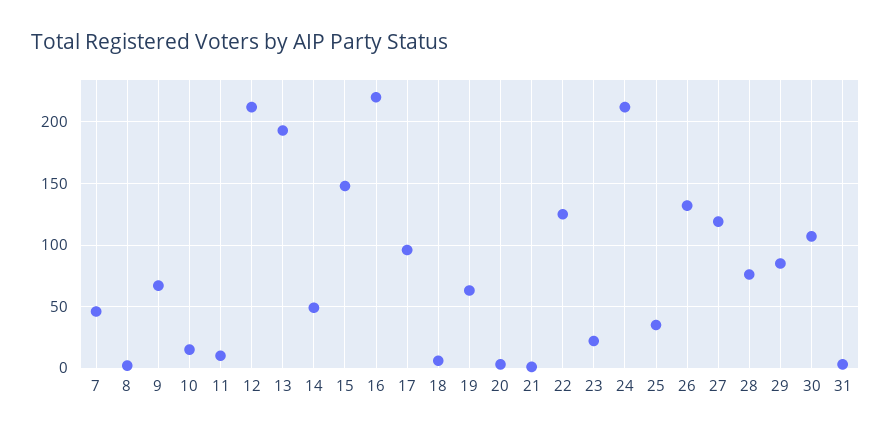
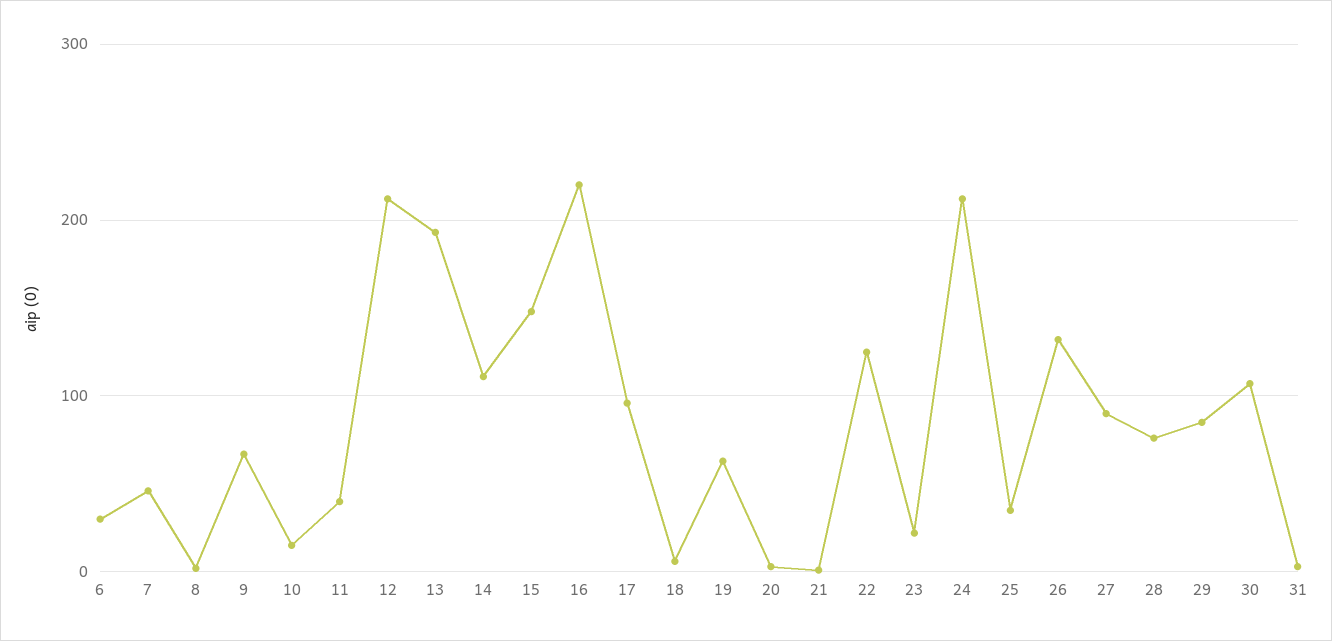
11: 10 -> 40
14: 50 -> 110
27: 120 -> 90
6: none -> 30

